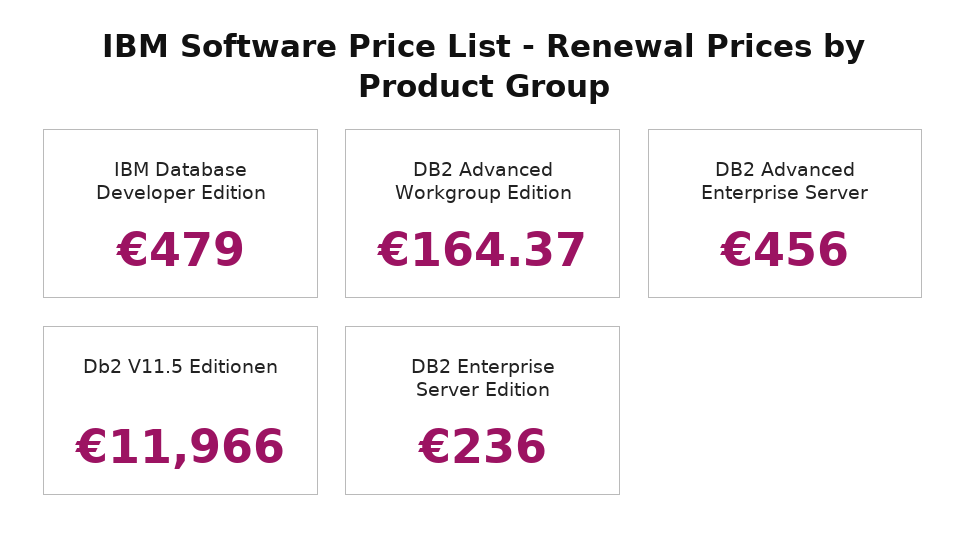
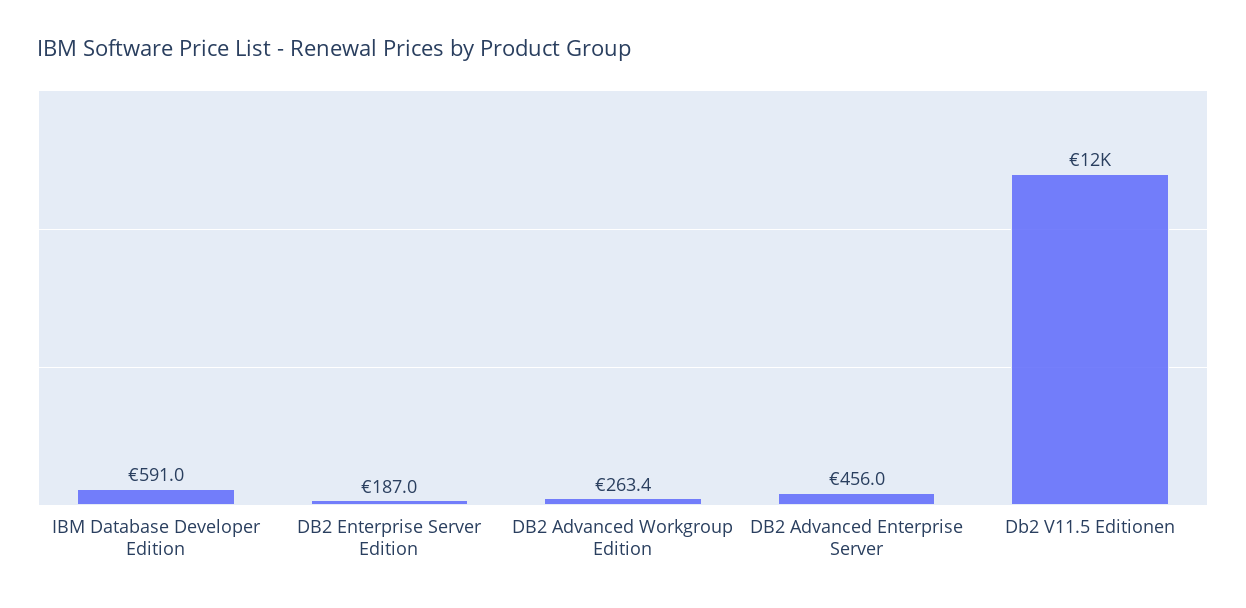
IBM Database Developer Edition: 479 -> 591
DB2 Advanced Workgroup Edition: 164.37 -> 263.4
DB2 Enterprise Server Edition: 236 -> 187

